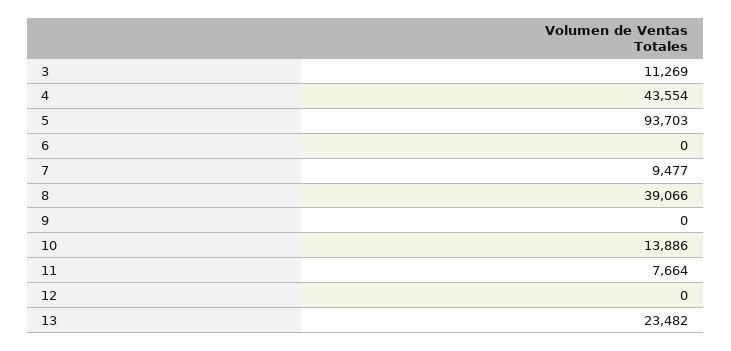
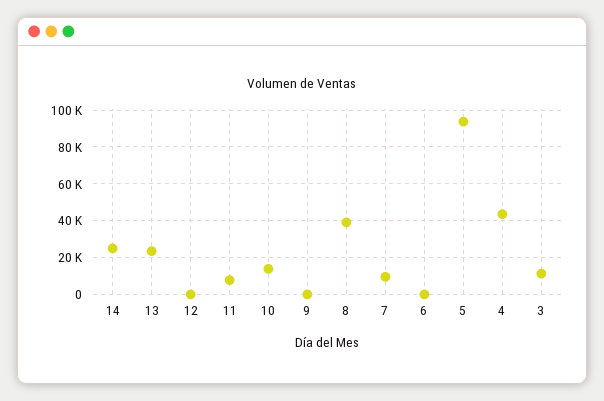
14: none -> 25000

